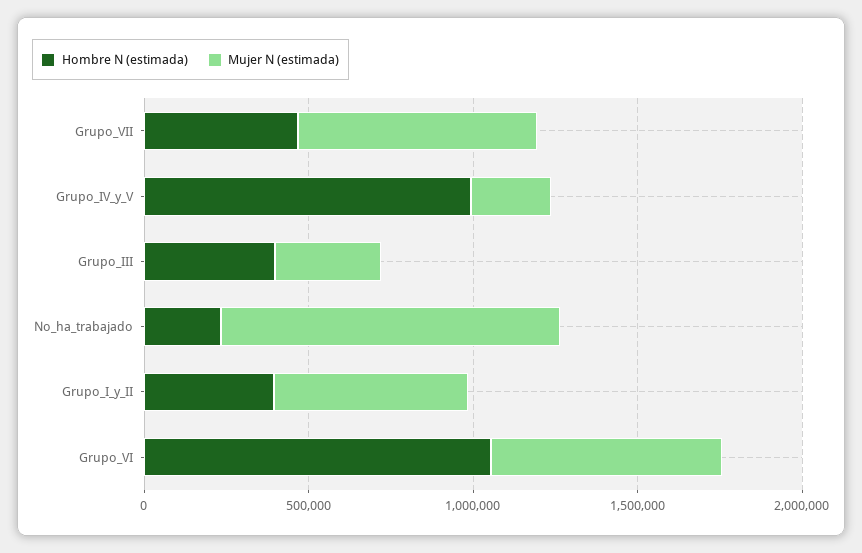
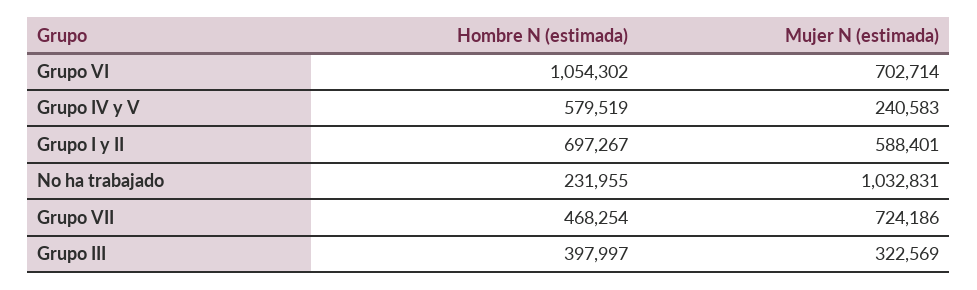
Hombre N (estimada), Grupo_IV_y_V: 1000000 -> 579519
Hombre N (estimada), Grupo_I_y_II: 400000 -> 697267

